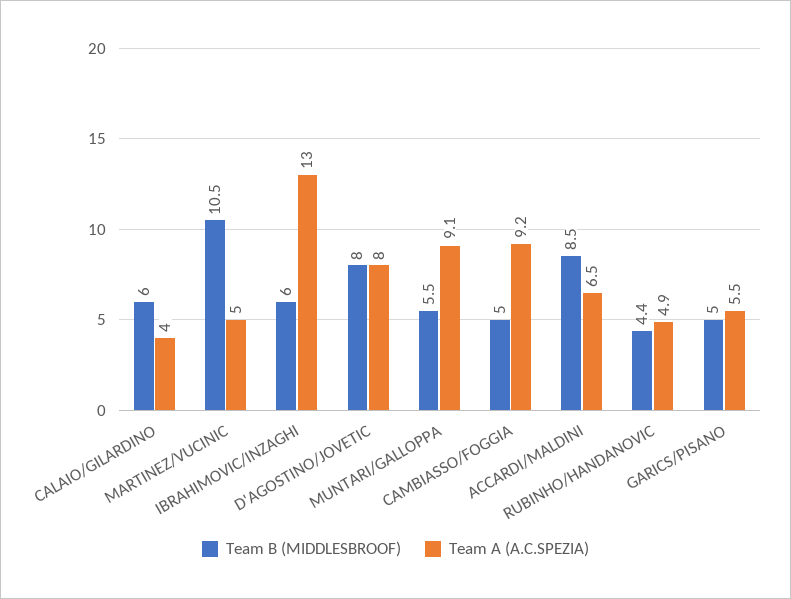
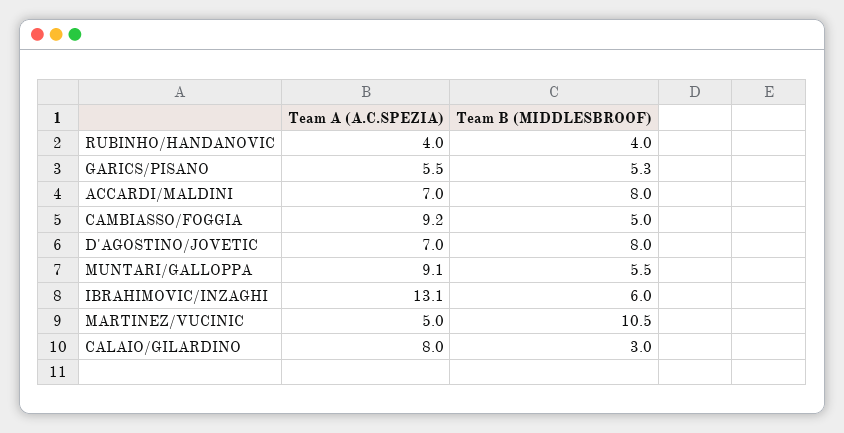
Team B (MIDDLESBROOF), CALAIO/GILARDINO: 6 -> 3
Team A (A.C.SPEZIA), CALAIO/GILARDINO: 4 -> 8
Team A (A.C.SPEZIA), IBRAHIMOVIC/INZAGHI: 13 -> 13.1
Team A (A.C.SPEZIA), D'AGOSTINO/JOVETIC: 8 -> 7
Team B (MIDDLESBROOF), ACCARDI/MALDINI: 8.5 -> 8
Team A (A.C.SPEZIA), ACCARDI/MALDINI: 6.5 -> 7
Team B (MIDDLESBROOF), RUBINHO/HANDANOVIC: 4.4 -> 4
Team A (A.C.SPEZIA), RUBINHO/HANDANOVIC: 4.9 -> 4
Team B (MIDDLESBROOF), GARICS/PISANO: 5 -> 5.3

